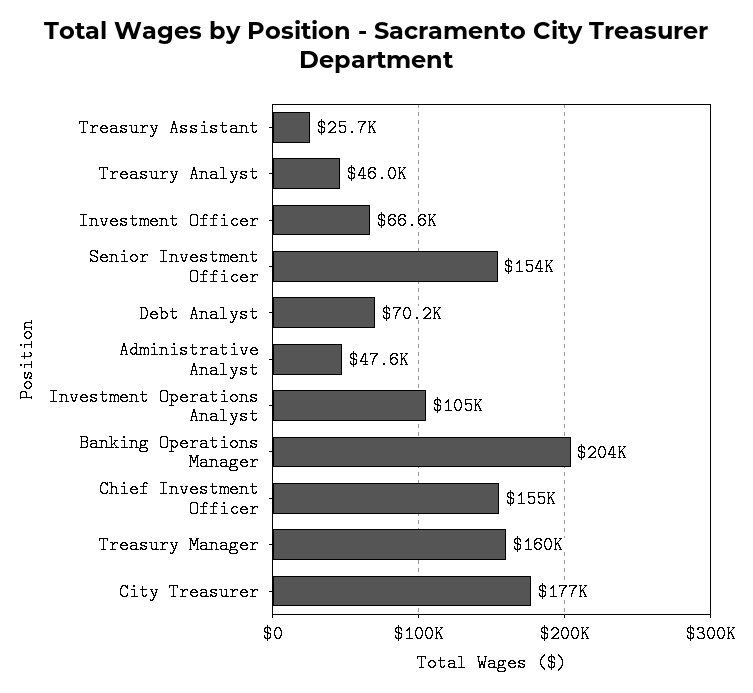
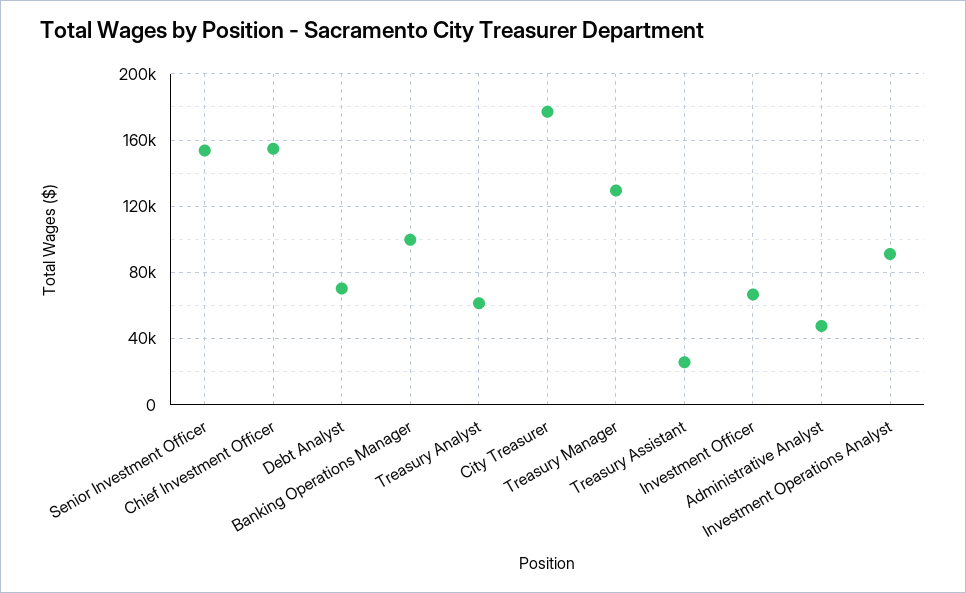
Treasury Analyst: 46000 -> 60000
Investment Operations Analyst: 105000 -> 90000
Banking Operations Manager: 204000 -> 100000
Treasury Manager: 160000 -> 130000

